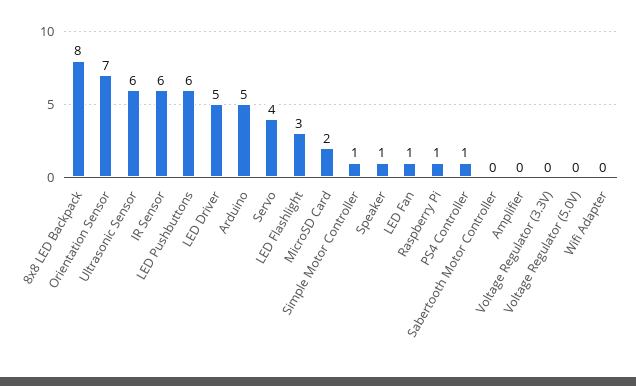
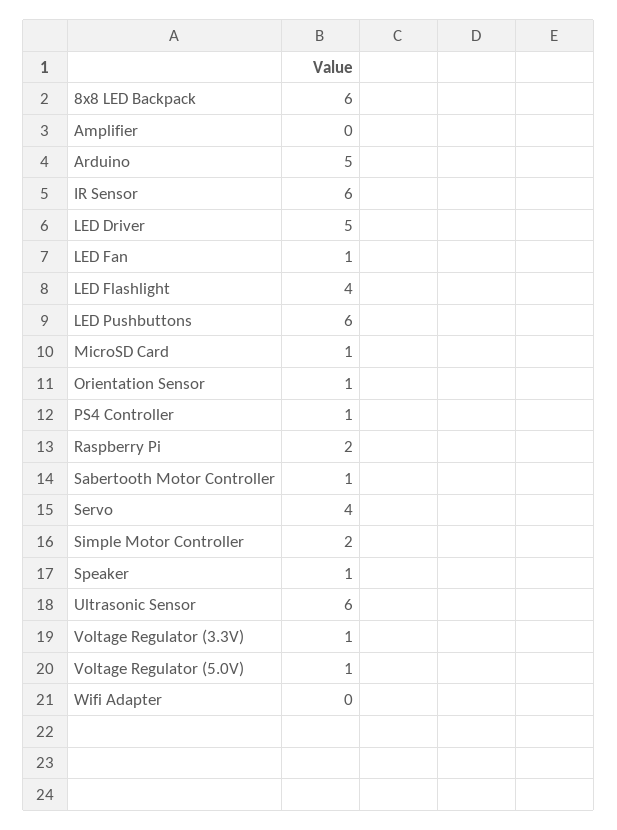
8x8 LED Backpack: 8 -> 6
Orientation Sensor: 7 -> 1
LED Flashlight: 3 -> 4
MicroSD Card: 2 -> 1
Simple Motor Controller: 1 -> 2
Raspberry Pi: 1 -> 2
Sabertooth Motor Controller: 0 -> 1
Voltage Regulator (3.3V): 0 -> 1
Voltage Regulator (5.0V): 0 -> 1

